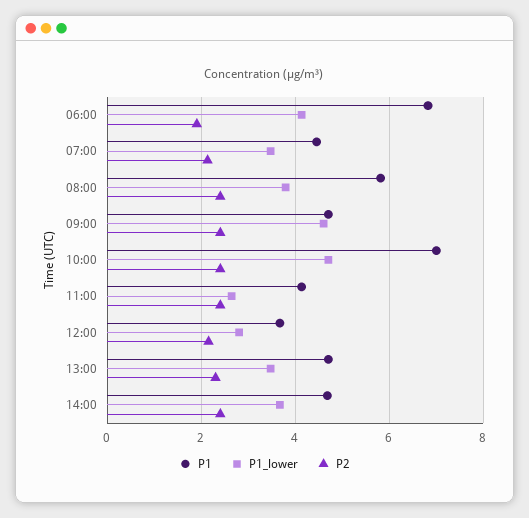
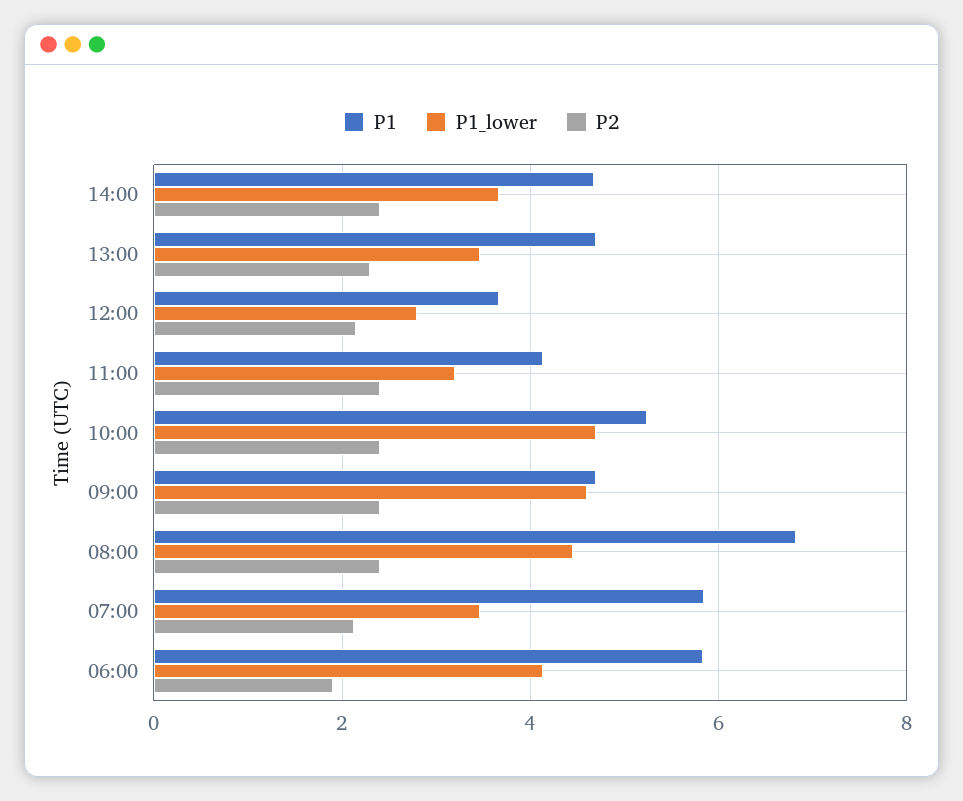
P1, 06:00: 6.8 -> 5.8
P1, 07:00: 4.4 -> 5.8
P1, 08:00: 5.8 -> 6.8
P1_lower, 08:00: 3.8 -> 4.4
P1, 10:00: 7 -> 5.2
P1_lower, 11:00: 2.6 -> 3.2

